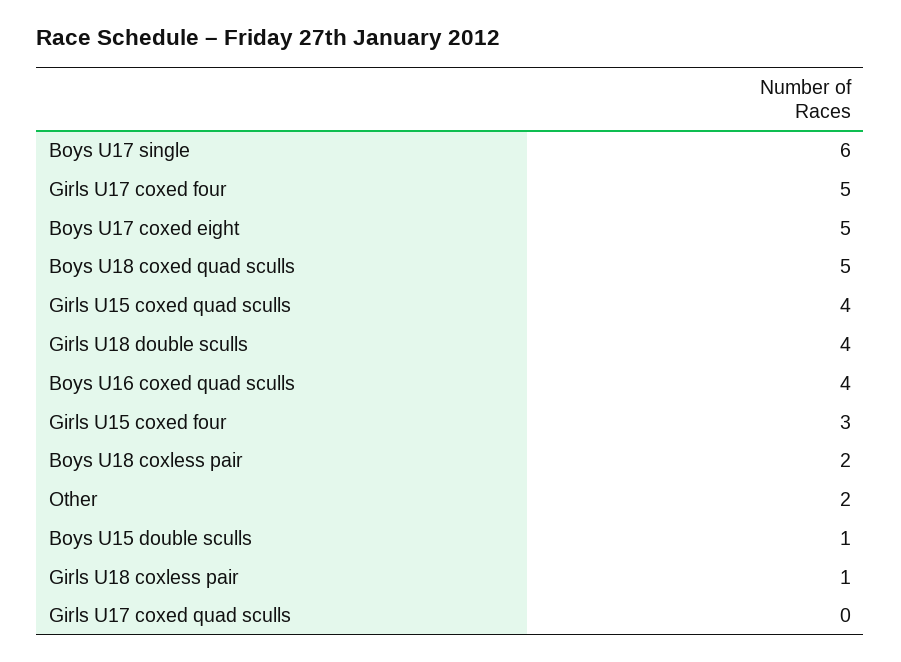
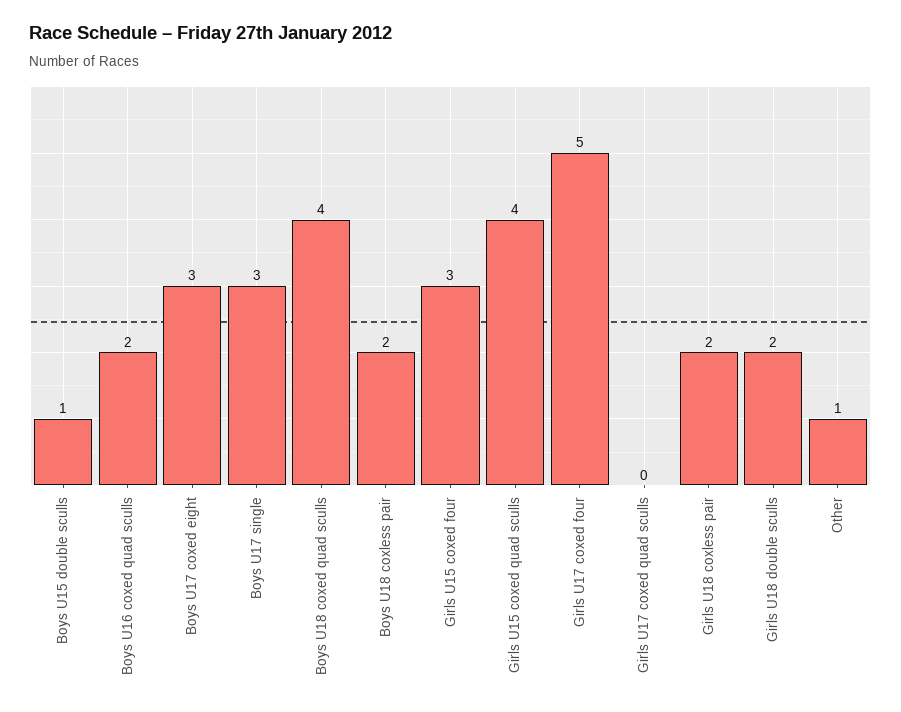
Boys U17 single: 6 -> 3
Boys U17 coxed eight: 5 -> 3
Boys U18 coxed quad sculls: 5 -> 4
Girls U18 double sculls: 4 -> 2
Boys U16 coxed quad sculls: 4 -> 2
Other: 2 -> 1
Girls U18 coxless pair: 1 -> 2

